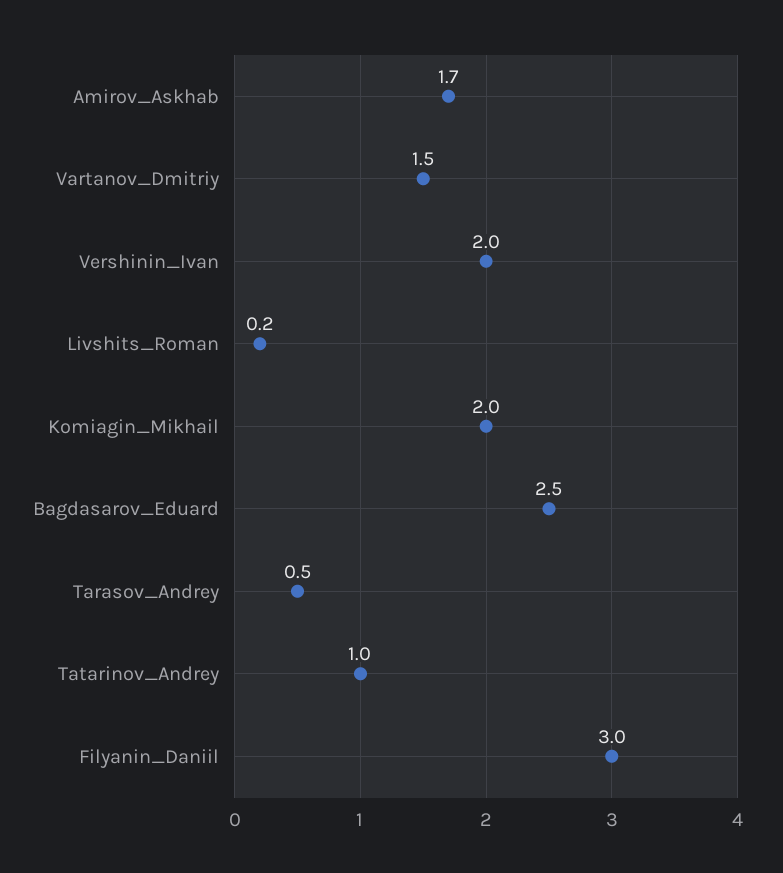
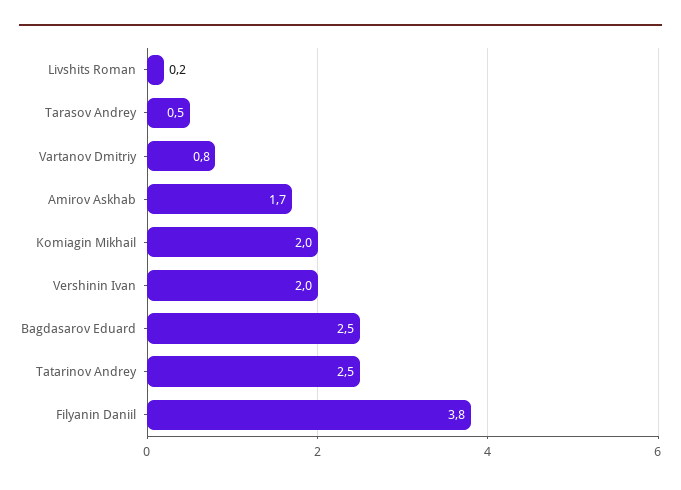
Vartanov_Dmitriy: 1.5 -> 0.8
Tatarinov_Andrey: 1 -> 2.5
Filyanin_Daniil: 3 -> 3.8

